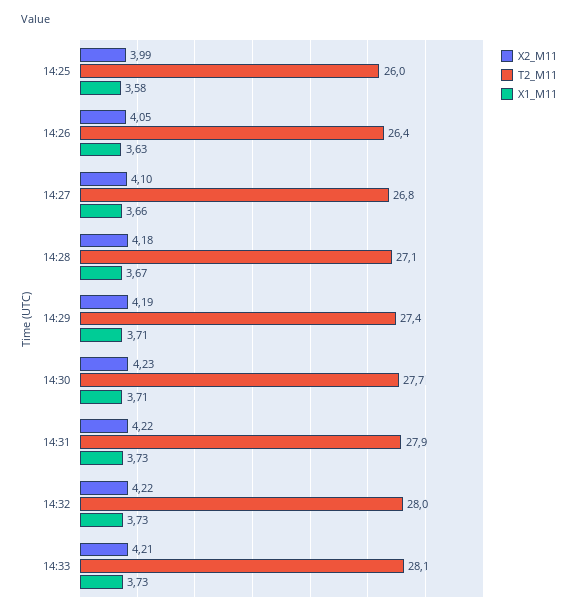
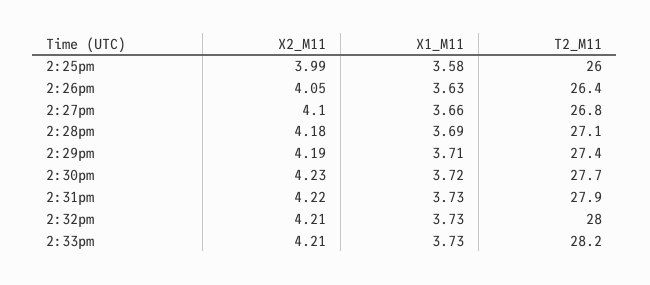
X1_M11, 14:28: 3.67 -> 3.69
X1_M11, 14:30: 3.71 -> 3.72
X2_M11, 14:32: 4.22 -> 4.21
T2_M11, 14:33: 28.1 -> 28.2

